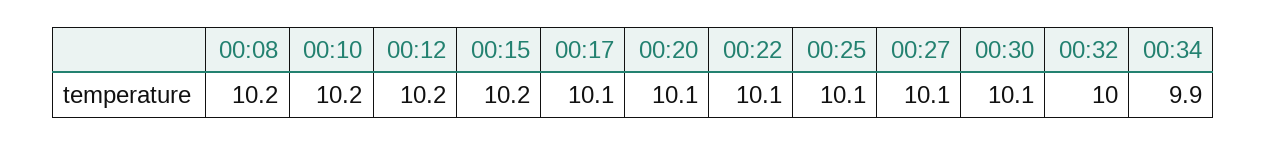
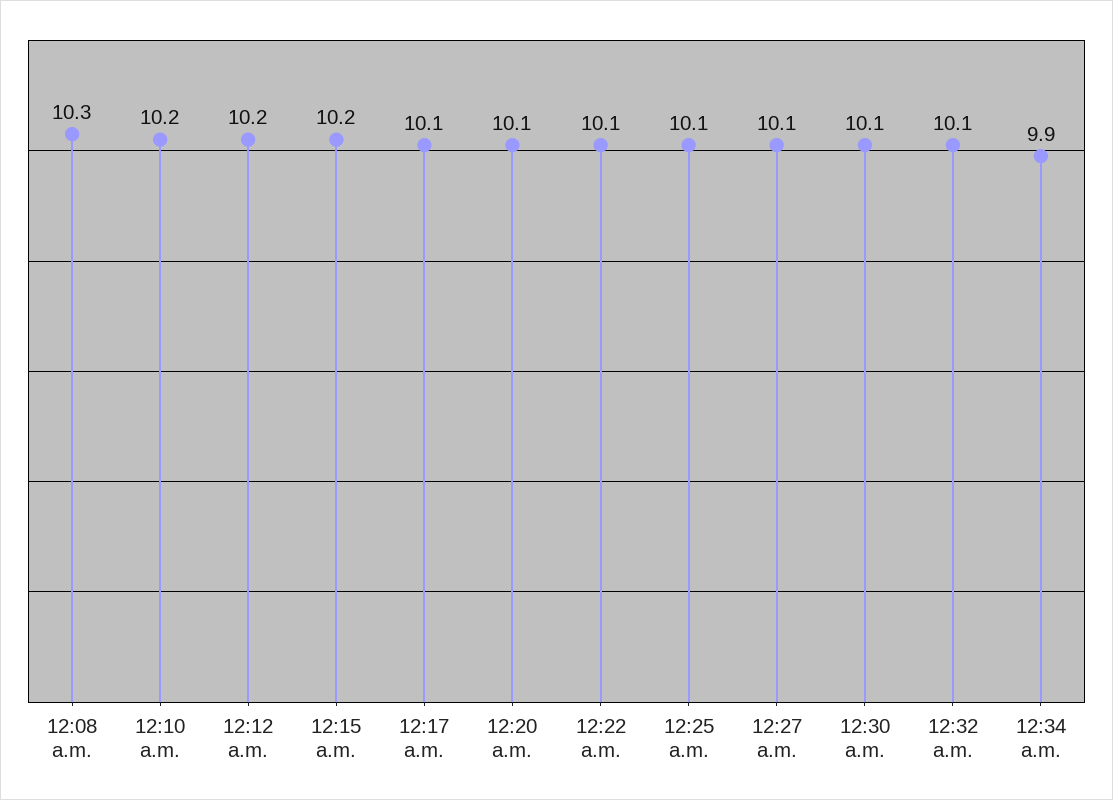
00:08: 10.2 -> 10.3
00:32: 10 -> 10.1

